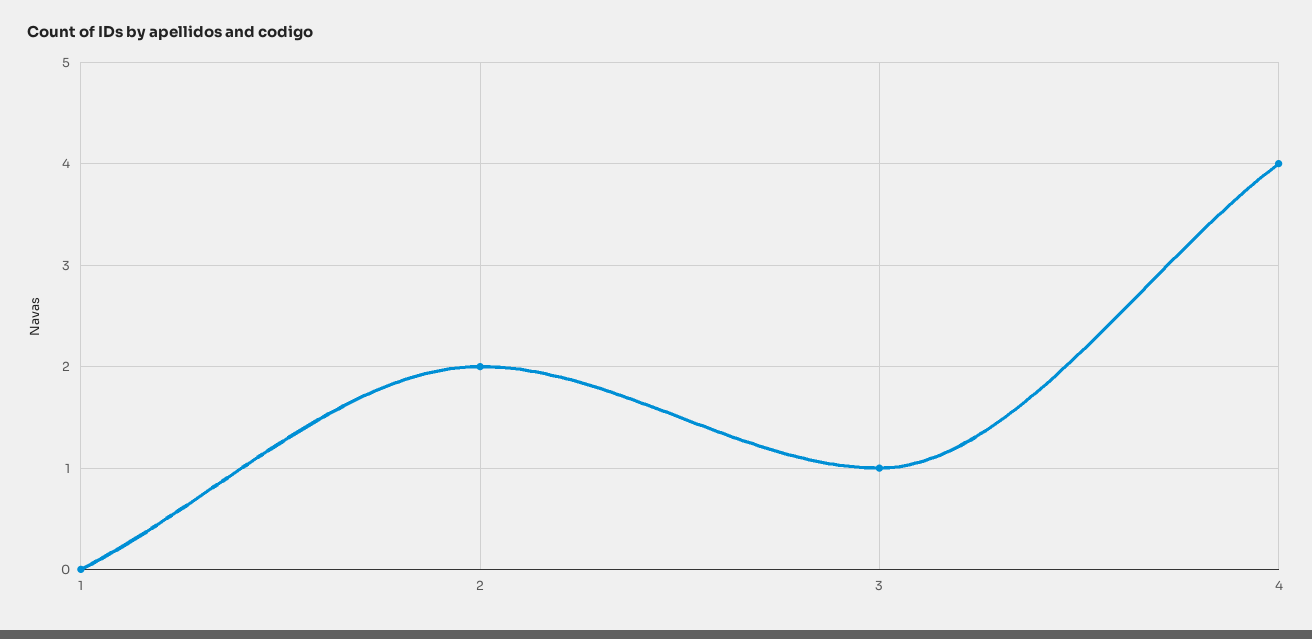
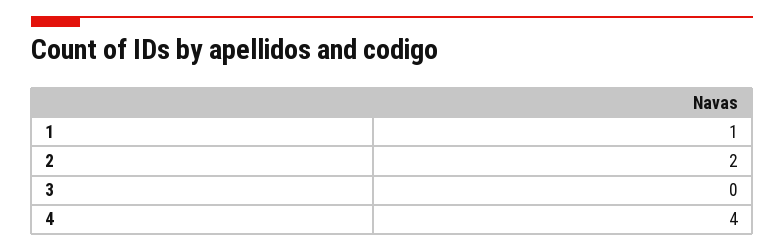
1: 0 -> 1
3: 1 -> 0

